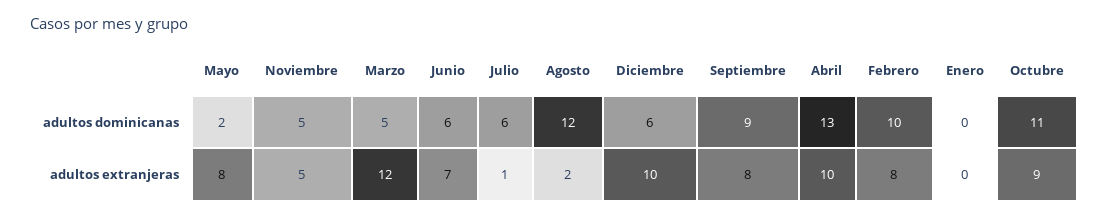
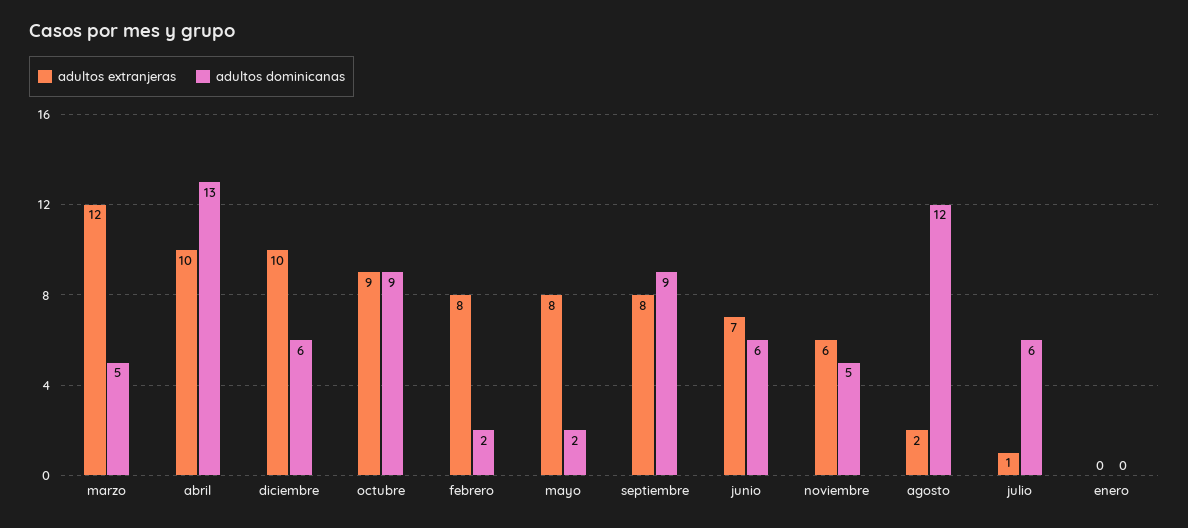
adultos dominicanas, Febrero: 10 -> 2
adultos dominicanas, Octubre: 11 -> 9
adultos extranjeras, Noviembre: 5 -> 6

